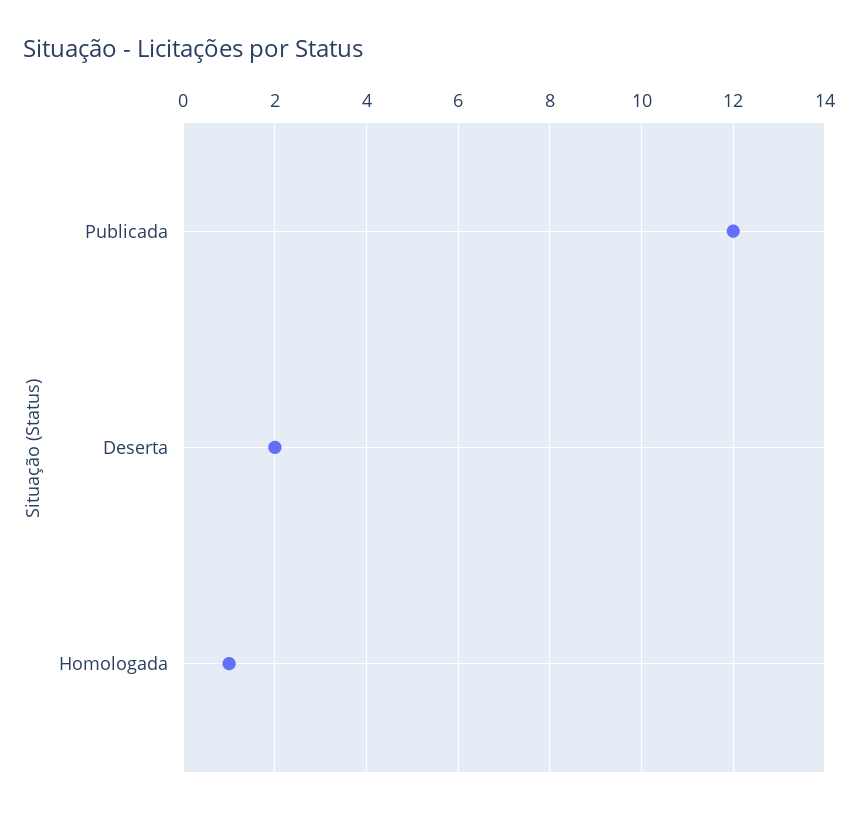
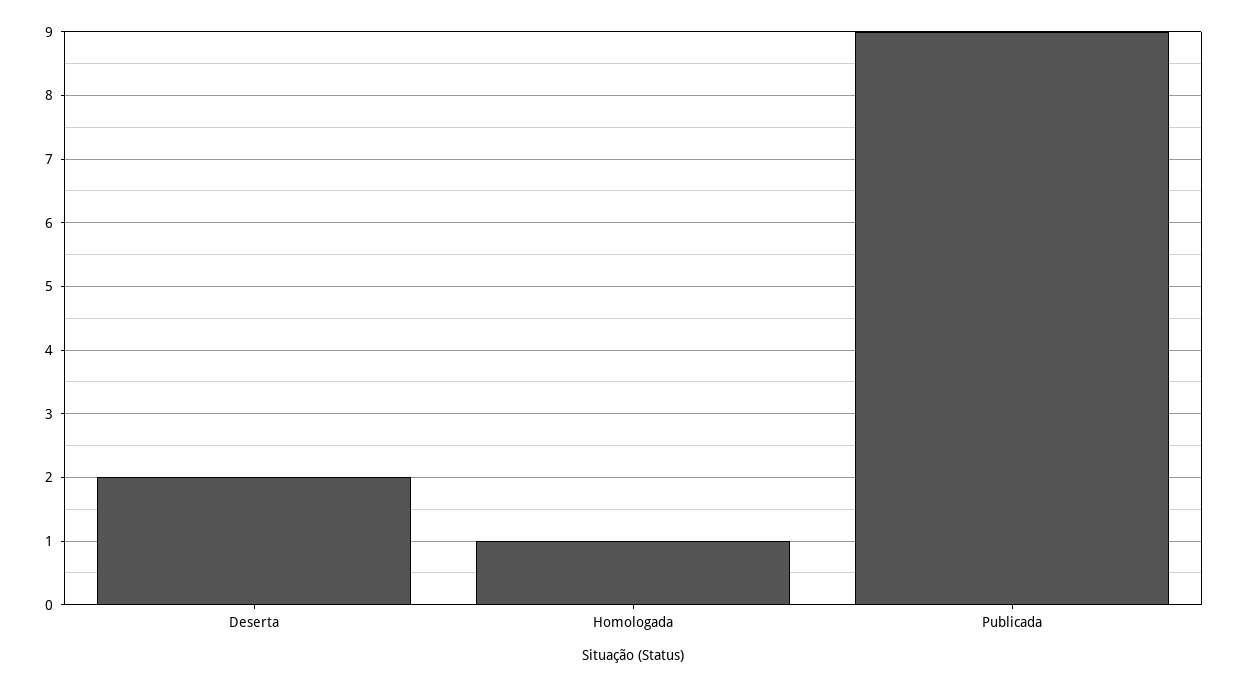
Publicada: 12 -> 9

